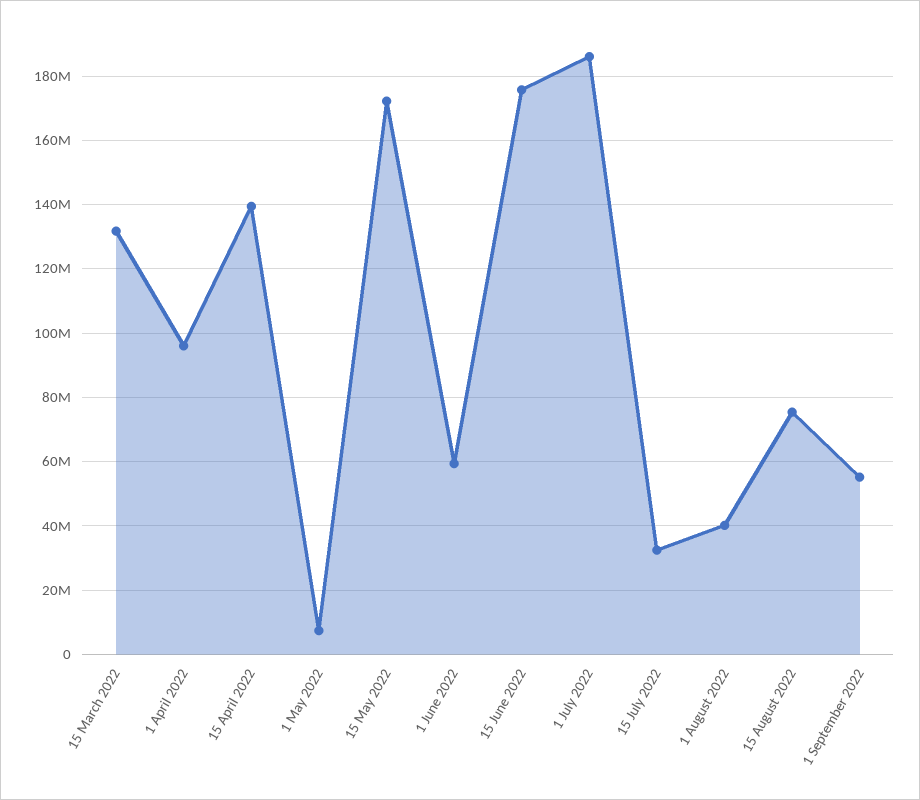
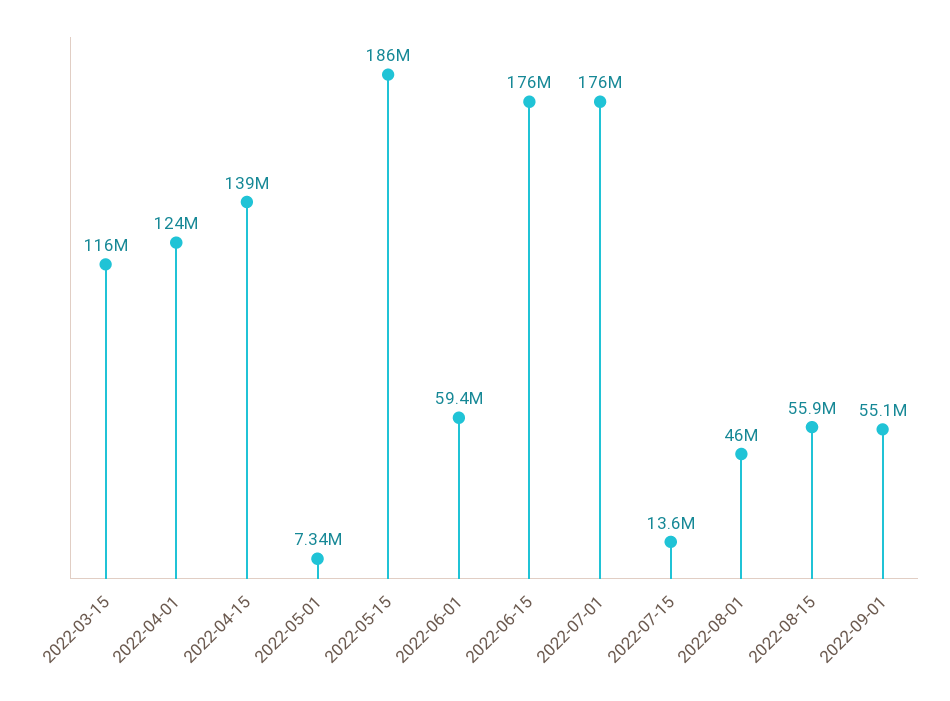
15 March 2022: 132000000 -> 116000000
1 April 2022: 96000000 -> 124000000
15 May 2022: 172000000 -> 186000000
1 July 2022: 186000000 -> 176000000
15 July 2022: 32000000 -> 13600000
1 August 2022: 40000000 -> 46000000
15 August 2022: 76000000 -> 55900000

